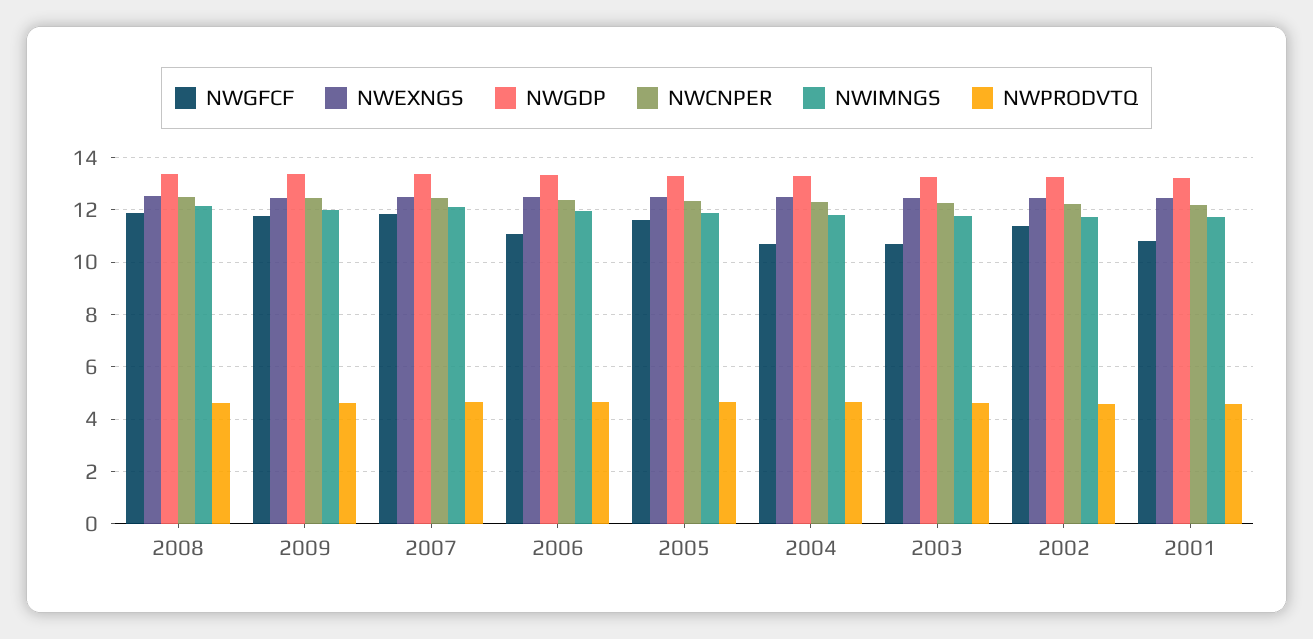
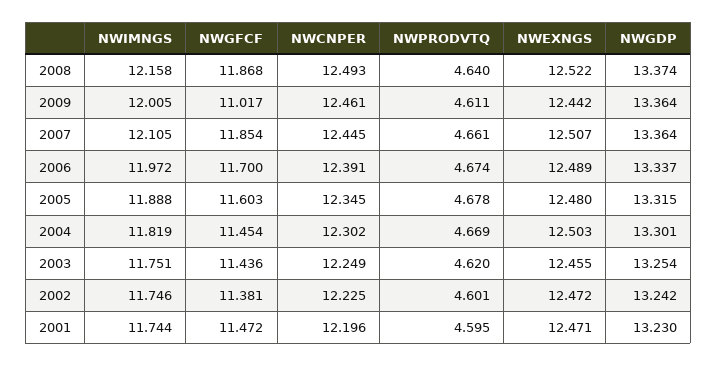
NWGFCF, 2009: 11.75 -> 11.017
NWGFCF, 2006: 11 -> 11.7
NWGFCF, 2004: 10.75 -> 11.454
NWGFCF, 2003: 10.75 -> 11.436
NWGFCF, 2001: 10.75 -> 11.472

